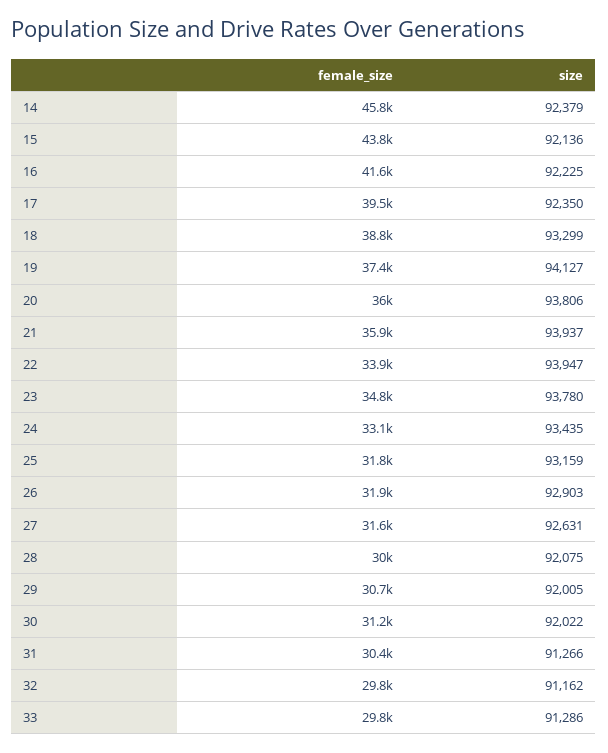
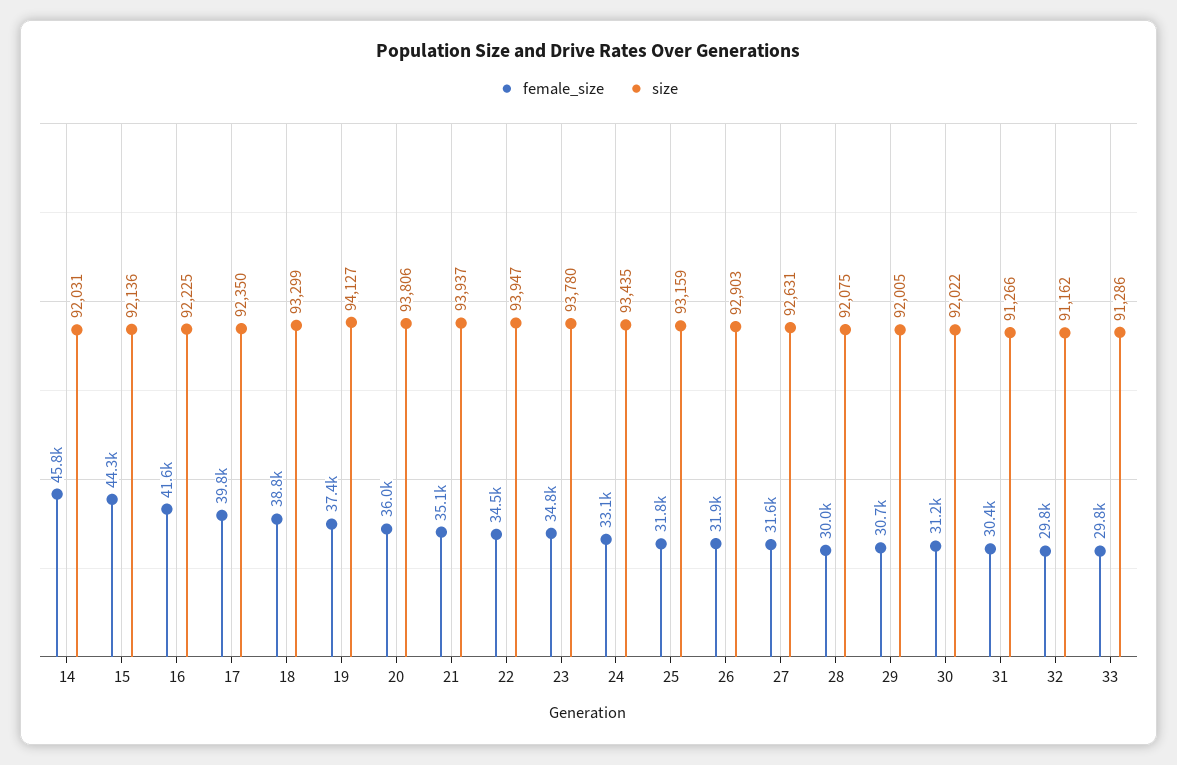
size, 14: 92379 -> 92031
female_size, 15: 43800 -> 44300
female_size, 17: 39500 -> 39800
female_size, 21: 35900 -> 35100
female_size, 22: 33900 -> 34500

